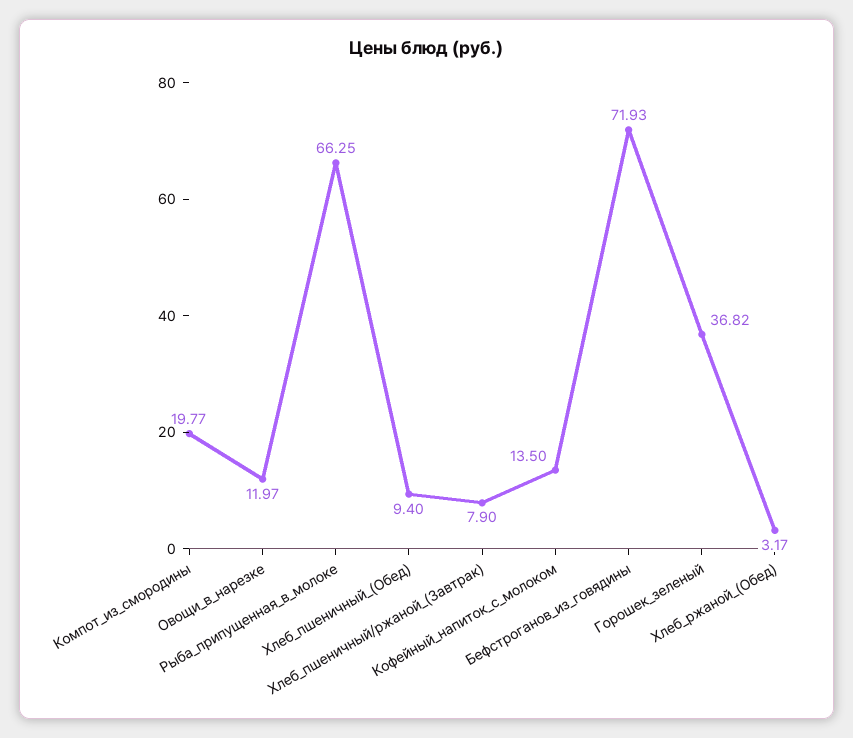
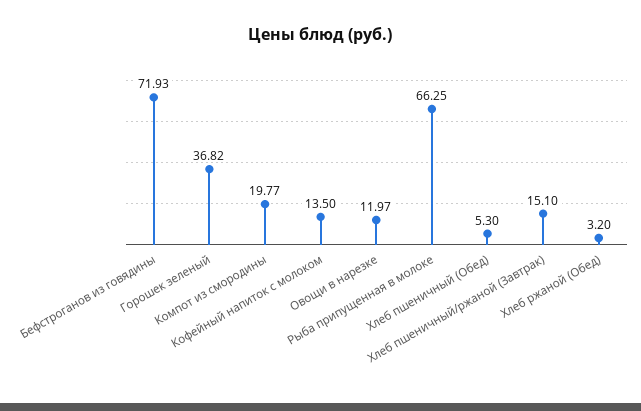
Хлеб_пшеничный_(Обед): 9.4 -> 5.3
Хлеб_пшеничный/ржаной_(Завтрак): 7.9 -> 15.1
Хлеб_ржаной_(Обед): 3.17 -> 3.2

